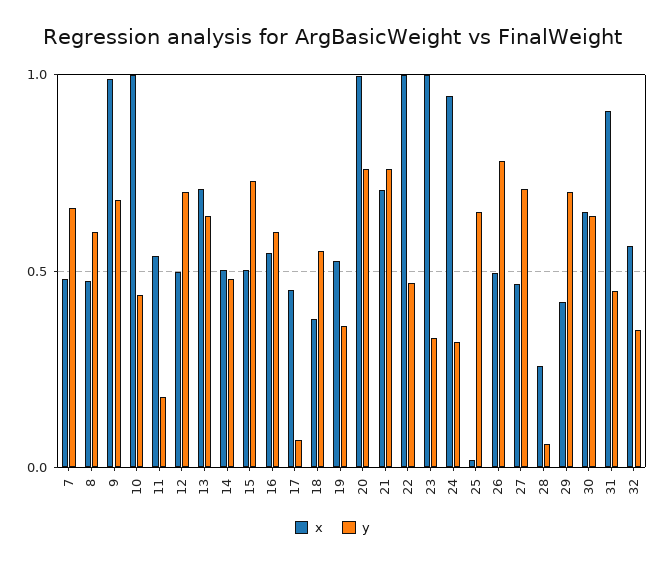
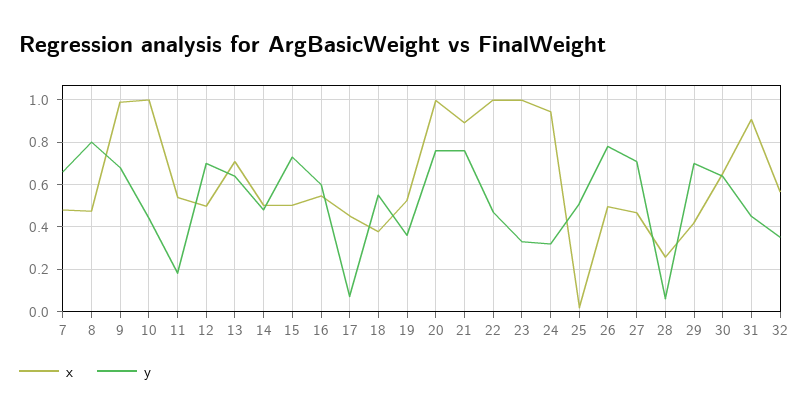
y, 8: 0.6 -> 0.8
x, 21: 0.7 -> 0.9
y, 25: 0.65 -> 0.5

